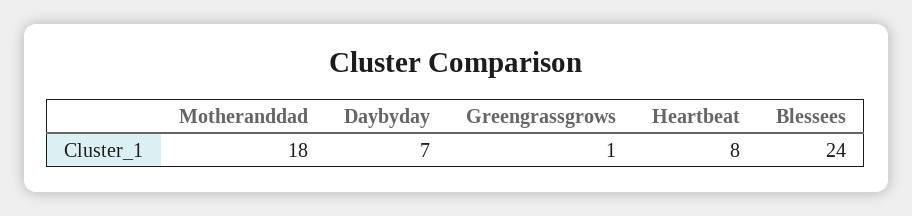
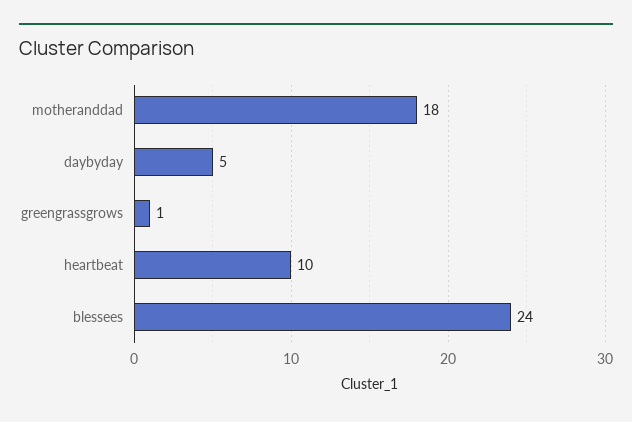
Daybyday: 7 -> 5
Heartbeat: 8 -> 10

